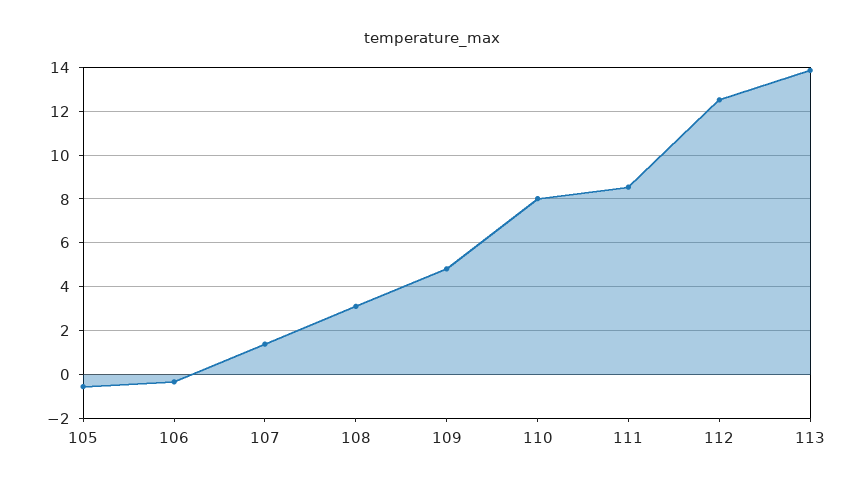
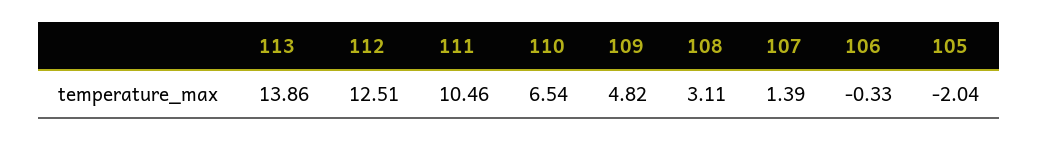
105: -0.5 -> -2.04
110: 8 -> 6.54
111: 8.5 -> 10.46

